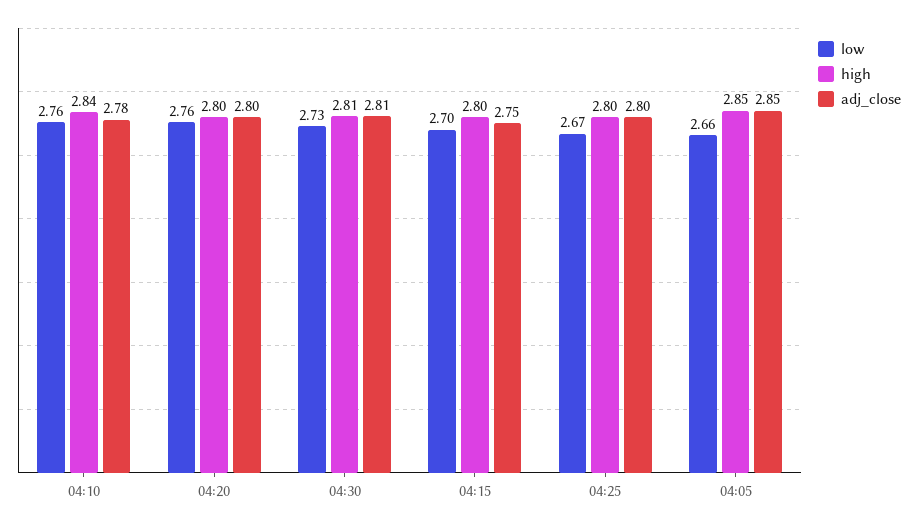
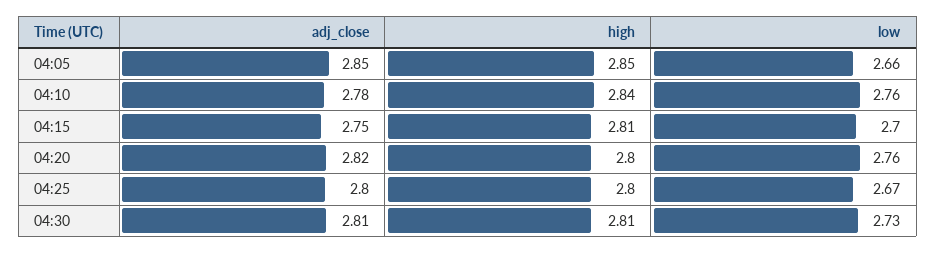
adj_close, 04:20: 2.8 -> 2.82
high, 04:15: 2.8 -> 2.81

